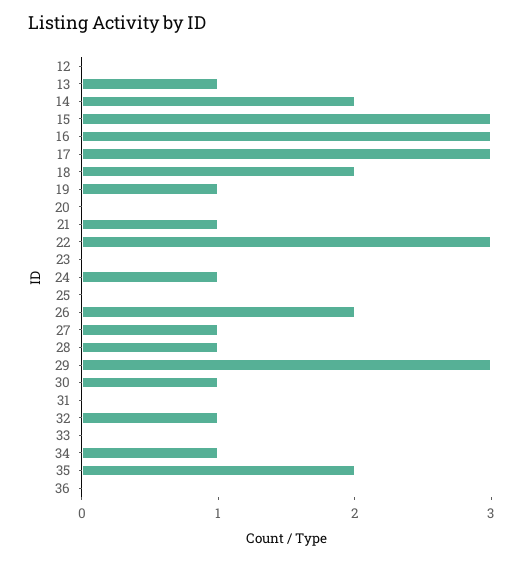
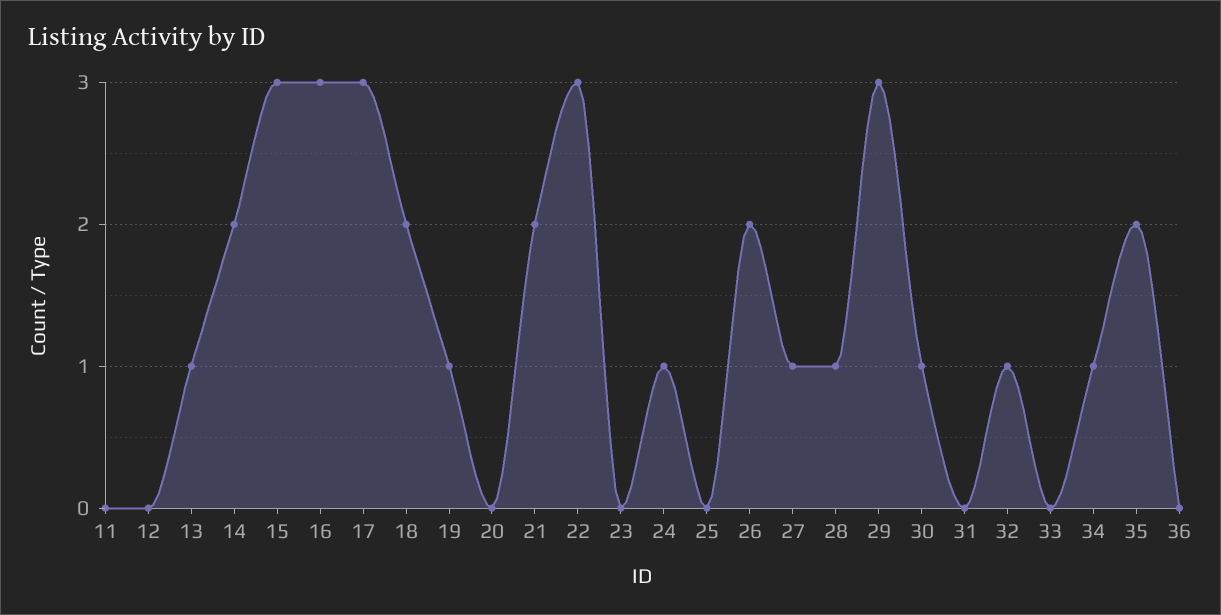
21: 1 -> 2
11: none -> 0

